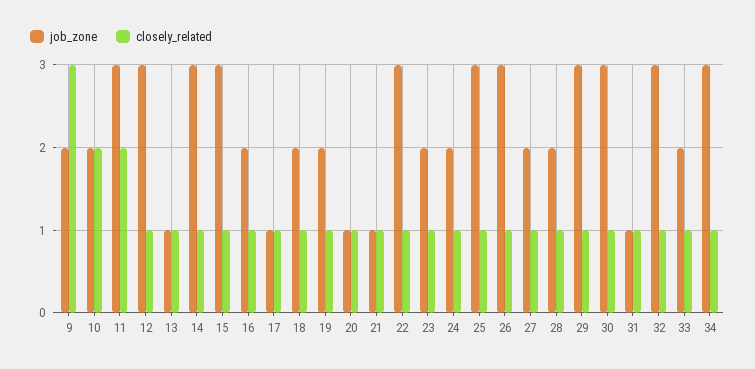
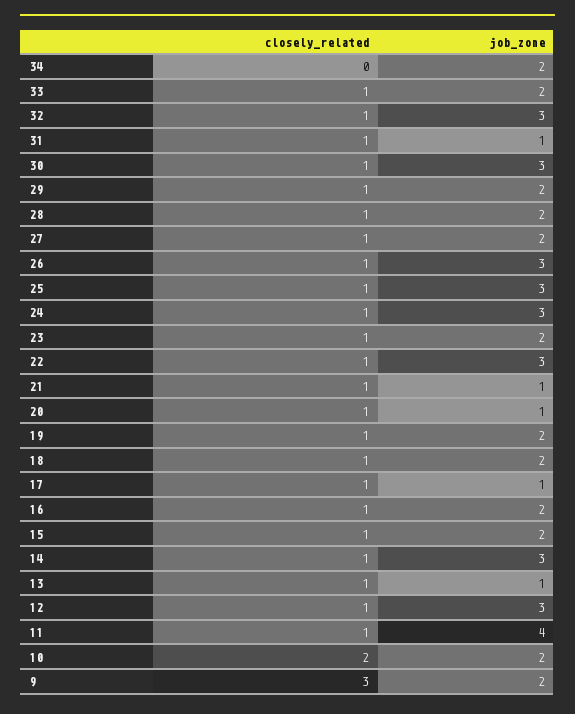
job_zone, 11: 3 -> 4
closely_related, 11: 2 -> 1
job_zone, 15: 3 -> 2
job_zone, 24: 2 -> 3
job_zone, 29: 3 -> 2
job_zone, 34: 3 -> 2
closely_related, 34: 1 -> 0

